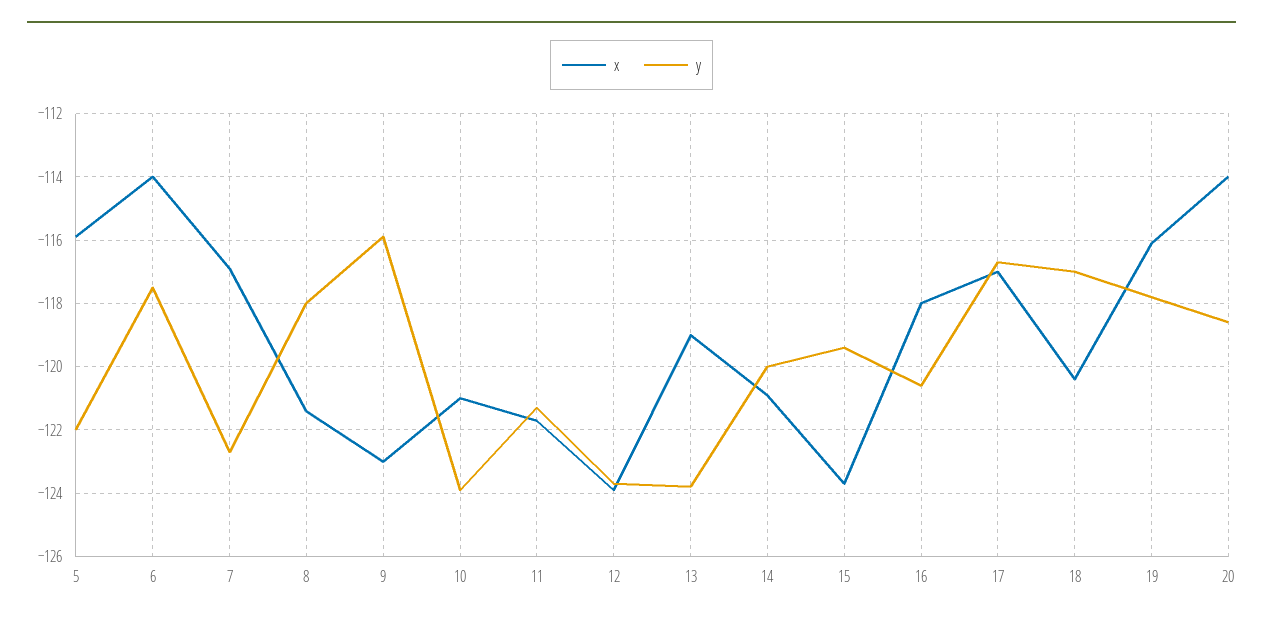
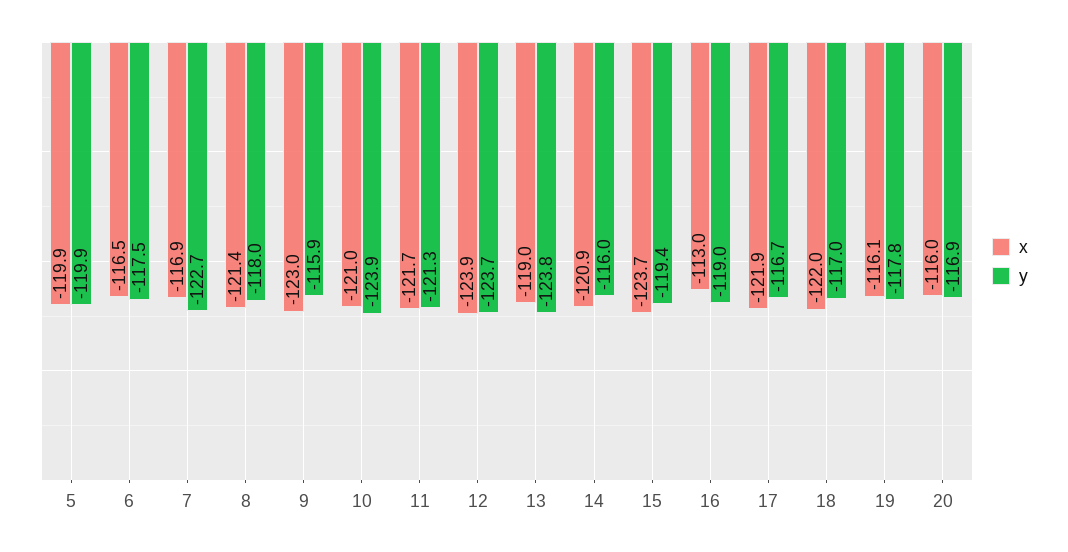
x, 5: -116 -> -119.9
y, 5: -122 -> -119.9
x, 6: -114 -> -116.5
y, 14: -120 -> -116
x, 16: -118 -> -113
y, 16: -120.5 -> -119
x, 17: -117 -> -121.9
x, 18: -120.5 -> -122
x, 20: -114 -> -116
y, 20: -118.5 -> -116.9

